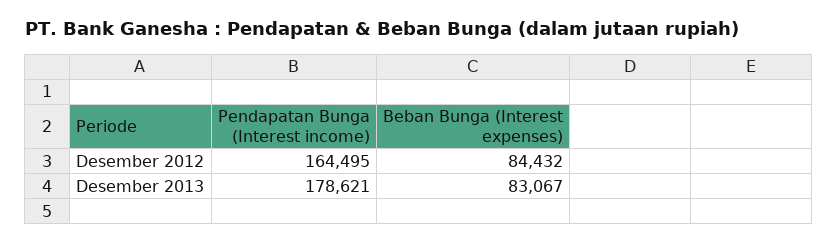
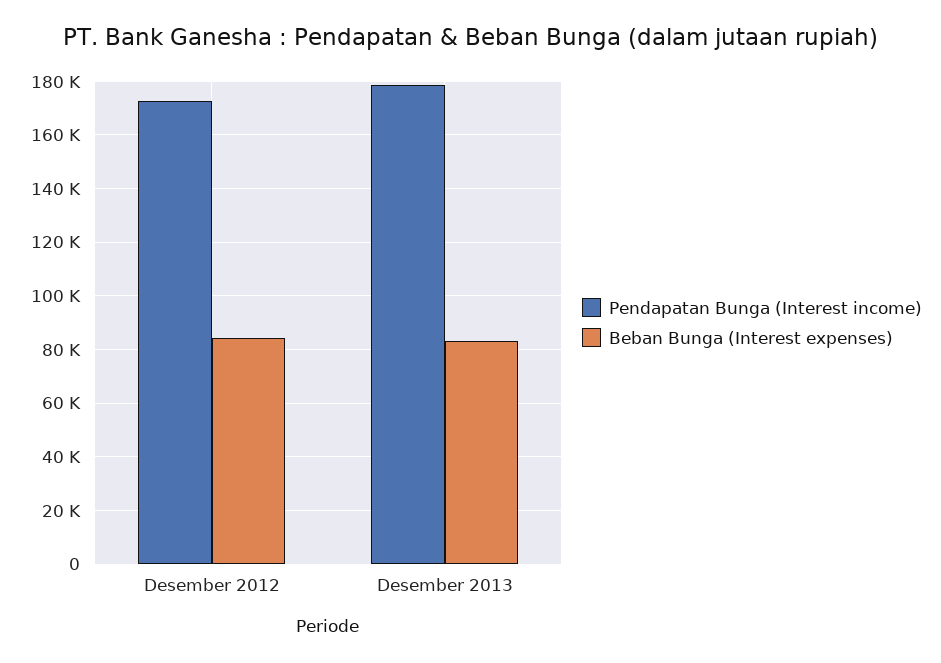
Pendapatan Bunga (Interest income), Desember 2012: 164495 -> 172500

